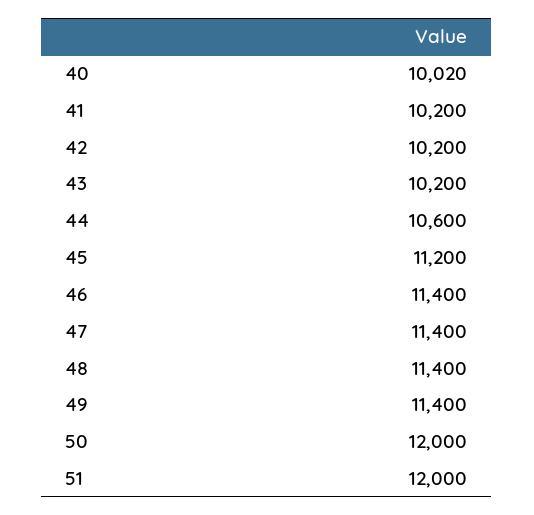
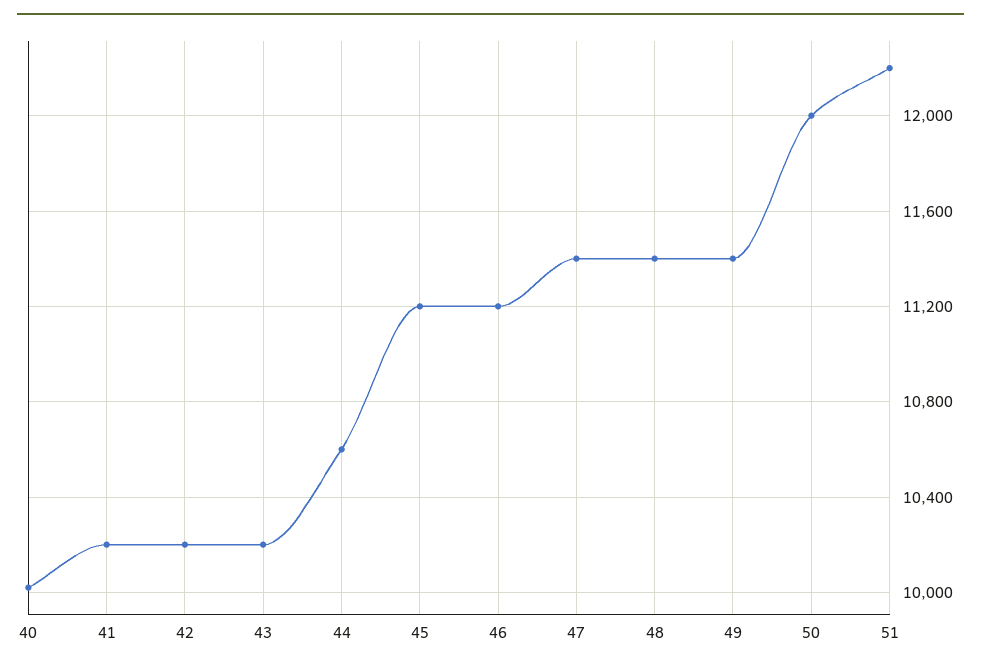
46: 11400 -> 11200
51: 12000 -> 12200

